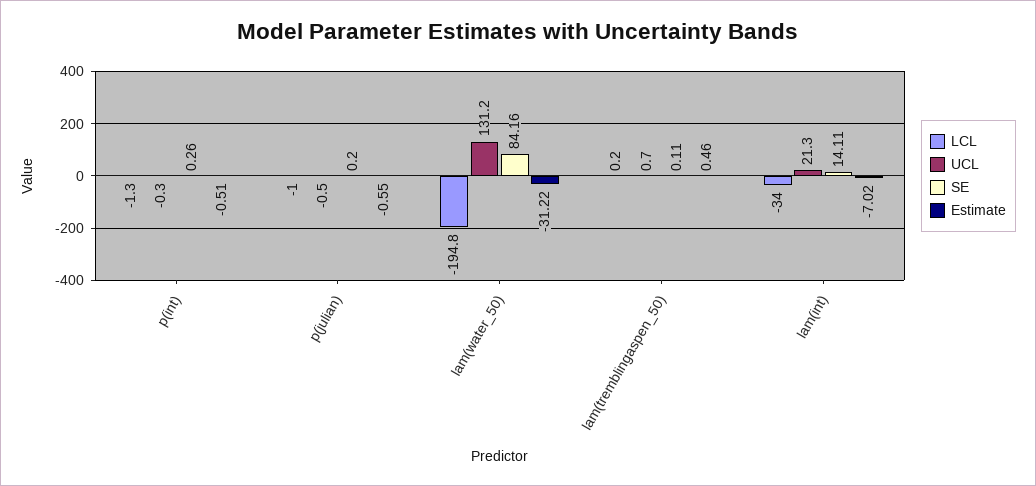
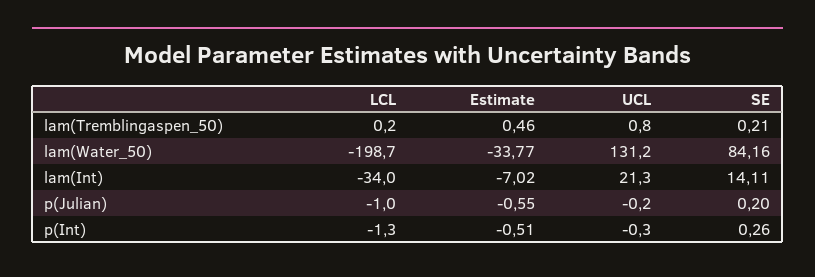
UCL, p(julian): -0.5 -> -0.2
LCL, lam(water_50): -194.8 -> -198.7
Estimate, lam(water_50): -31.22 -> -33.77
UCL, lam(tremblingaspen_50): 0.7 -> 0.8
SE, lam(tremblingaspen_50): 0.11 -> 0.21

